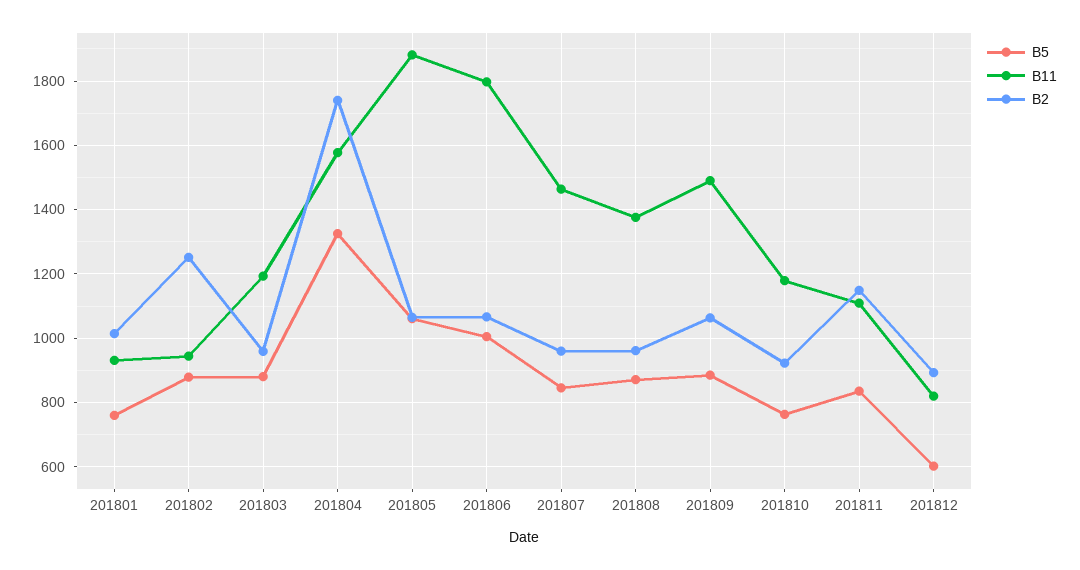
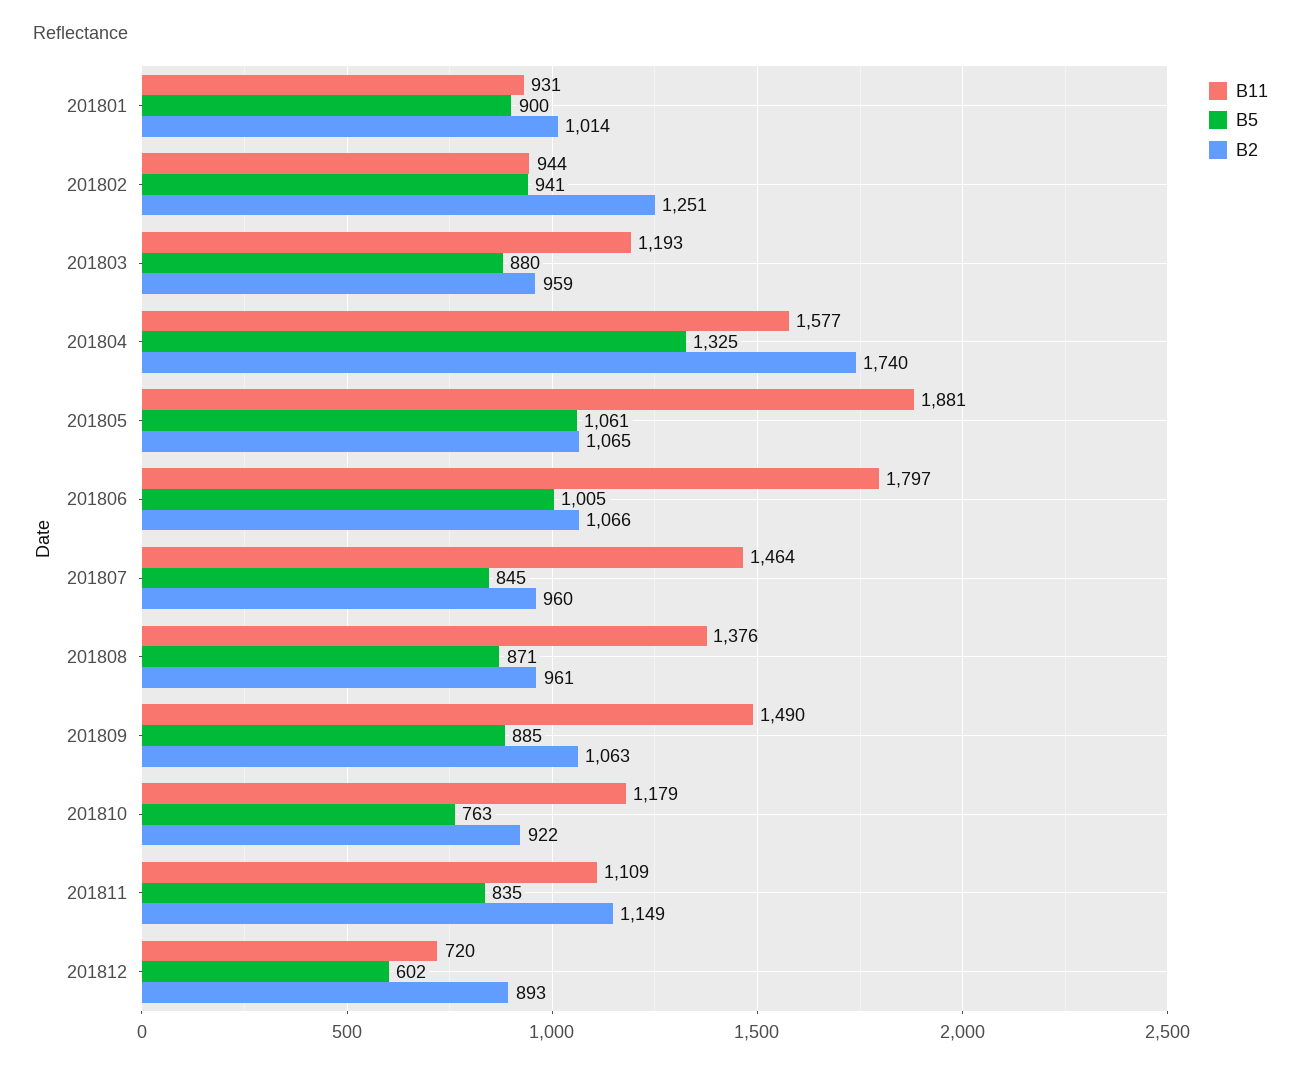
B5, 201801: 760 -> 900
B5, 201802: 880 -> 941
B11, 201812: 820 -> 720

